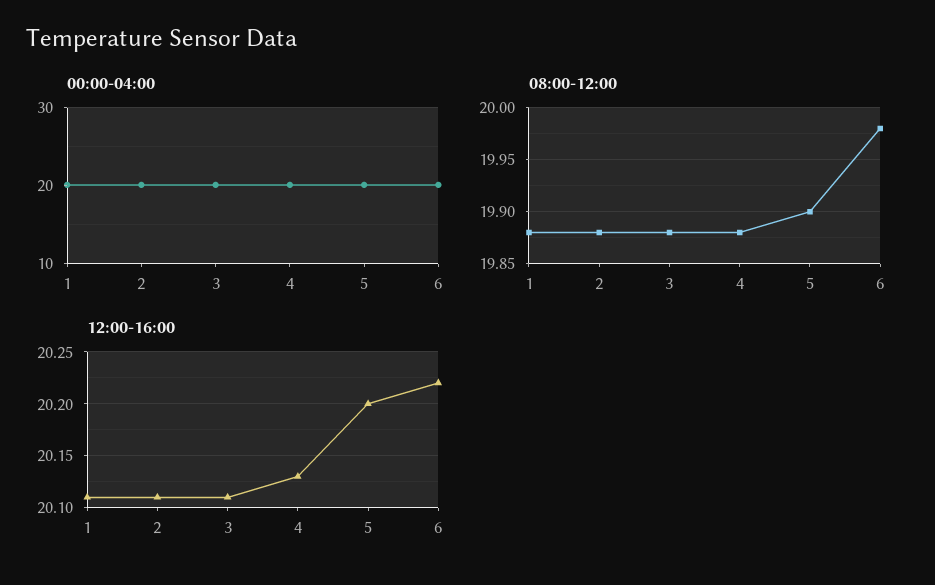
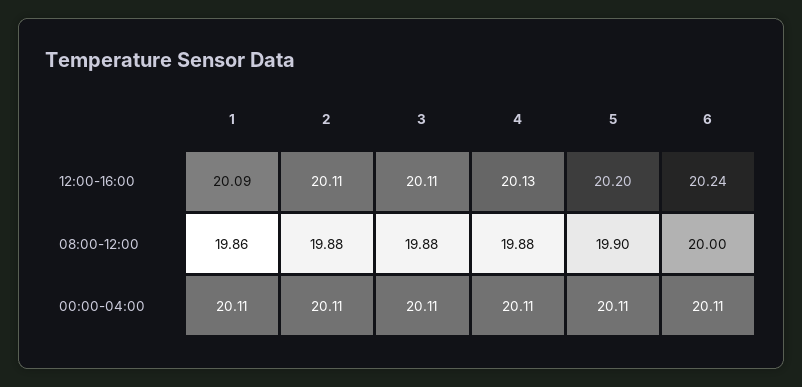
08:00-12:00, 1: 19.88 -> 19.86
08:00-12:00, 6: 19.98 -> 20
12:00-16:00, 1: 20.11 -> 20.09
12:00-16:00, 6: 20.22 -> 20.24

